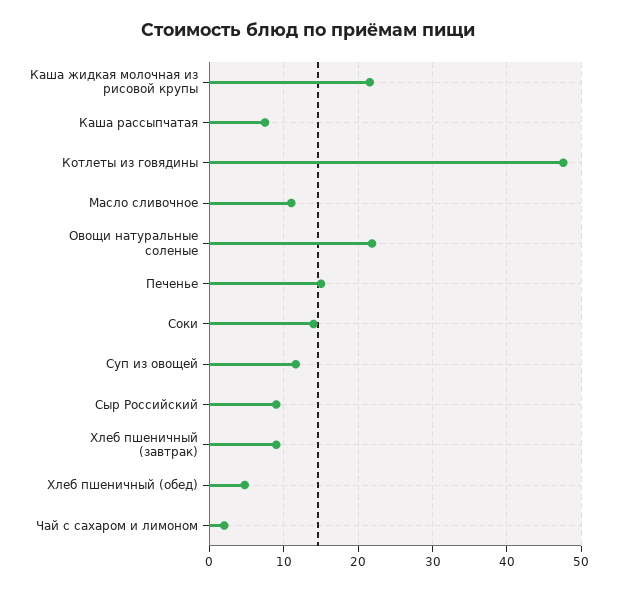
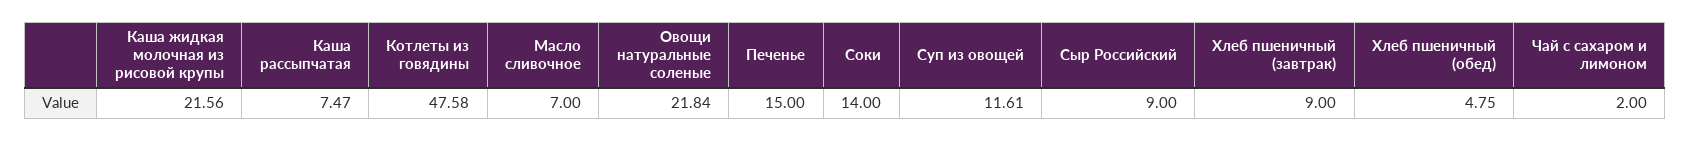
Масло сливочное: 11 -> 7

